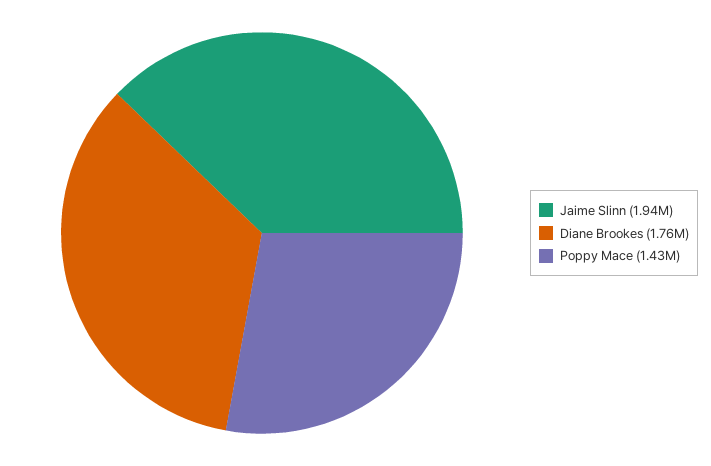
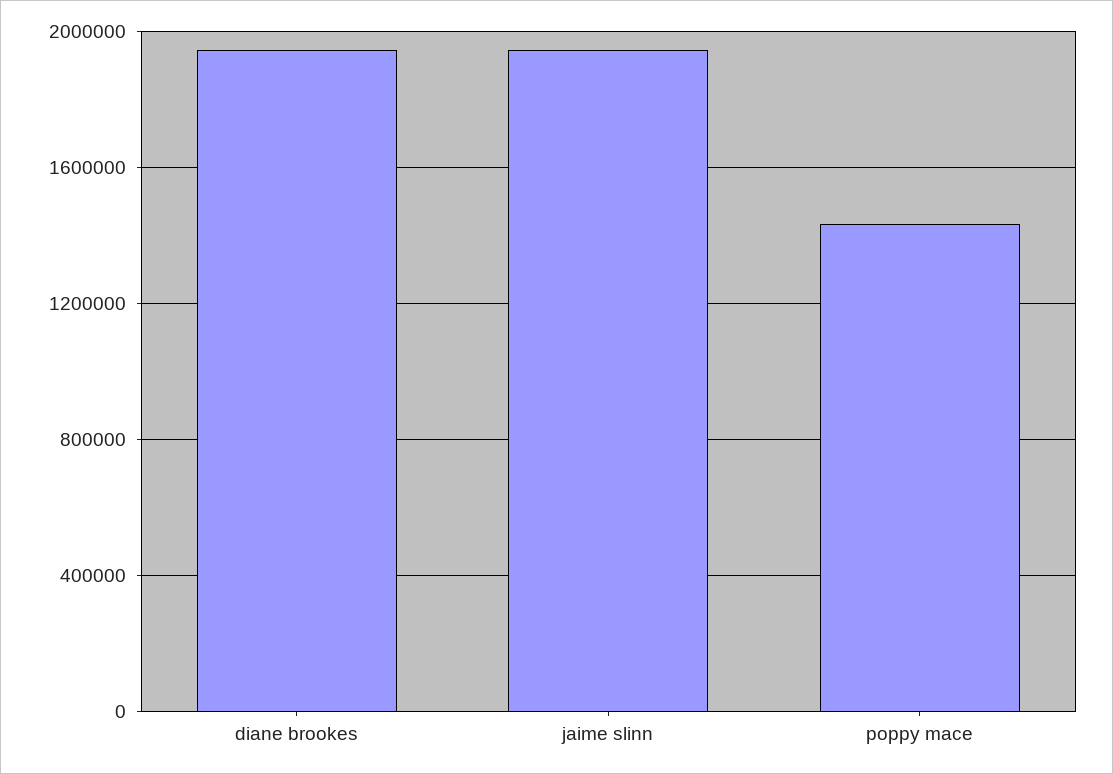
Diane Brookes: 1760000 -> 1950000

